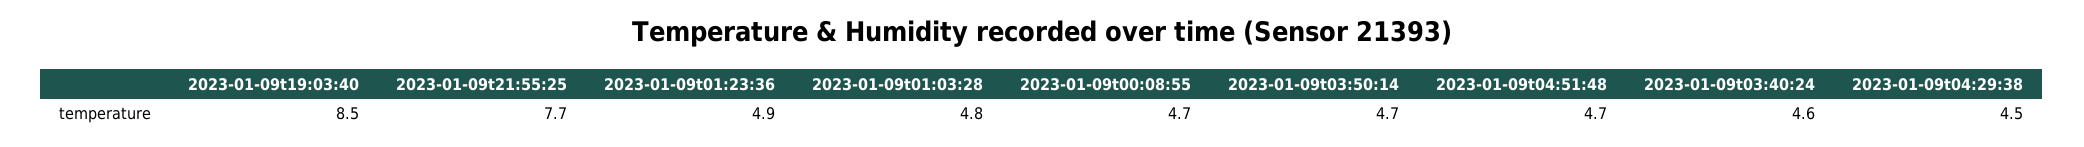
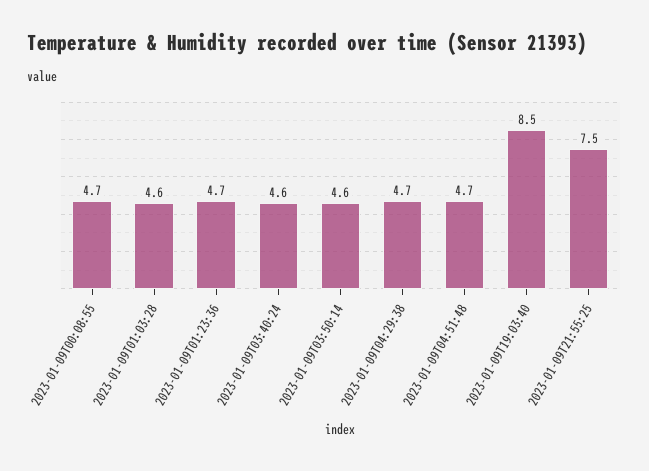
2023-01-09t21:55:25: 7.7 -> 7.5
2023-01-09t01:23:36: 4.9 -> 4.7
2023-01-09t01:03:28: 4.8 -> 4.6
2023-01-09t03:50:14: 4.7 -> 4.6
2023-01-09t04:29:38: 4.5 -> 4.7

